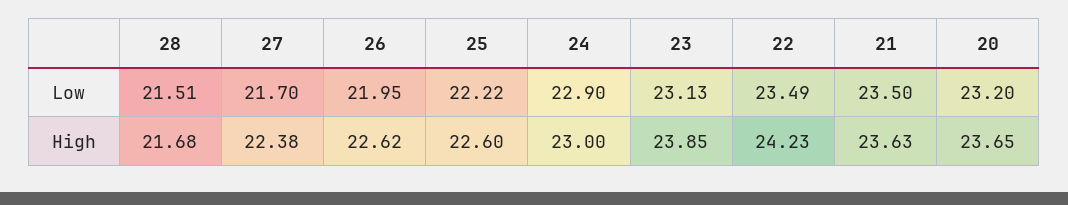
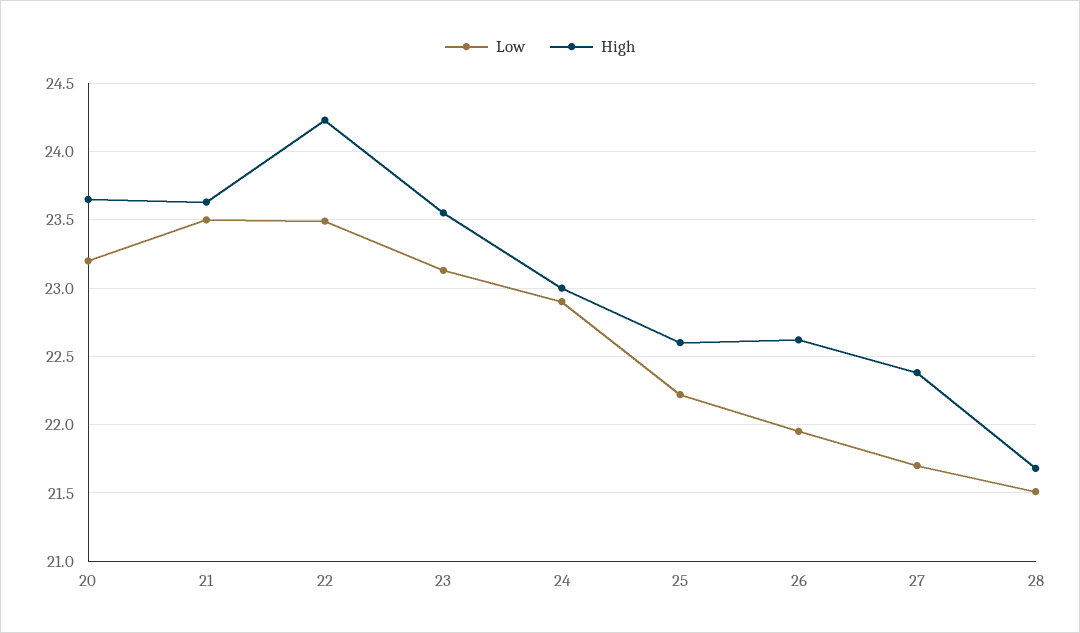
High, 23: 23.85 -> 23.55

